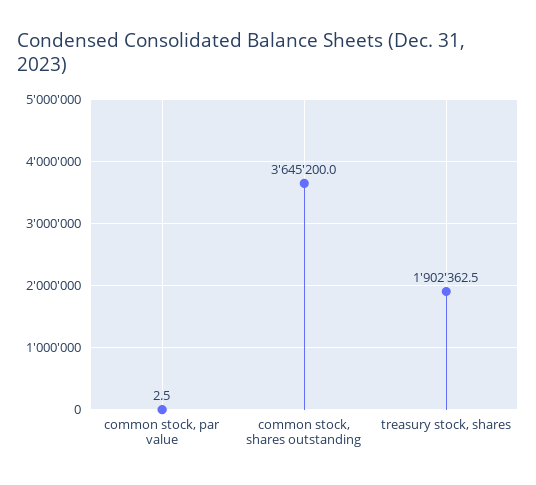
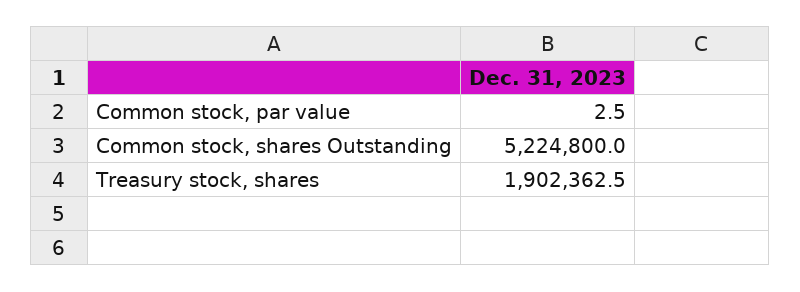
common stock, shares outstanding: 3645200 -> 5224800

